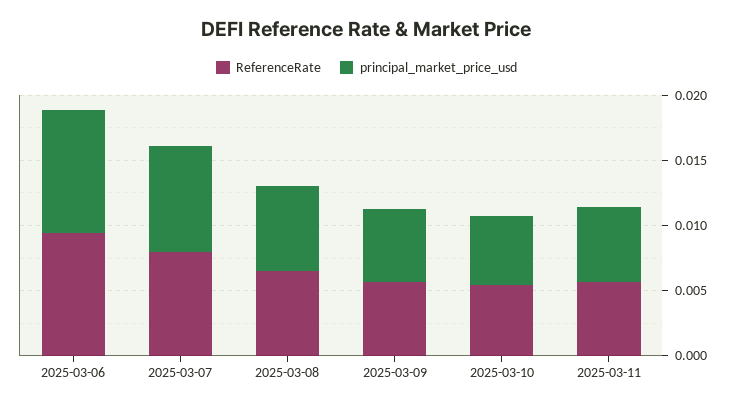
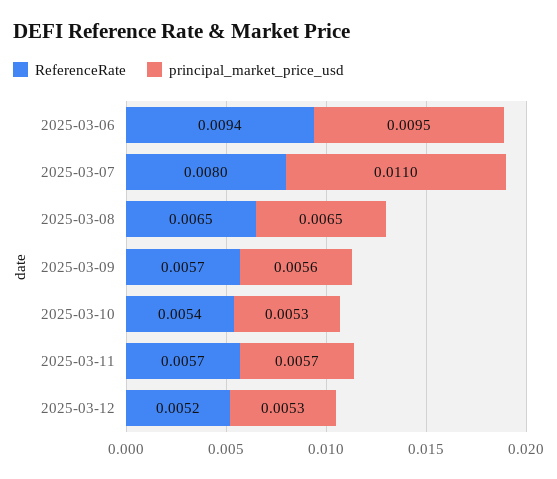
principal_market_price_usd, 2025-03-07: 0.008 -> 0.011
ReferenceRate, 2025-03-12: none -> 0.0052
principal_market_price_usd, 2025-03-12: none -> 0.0053

